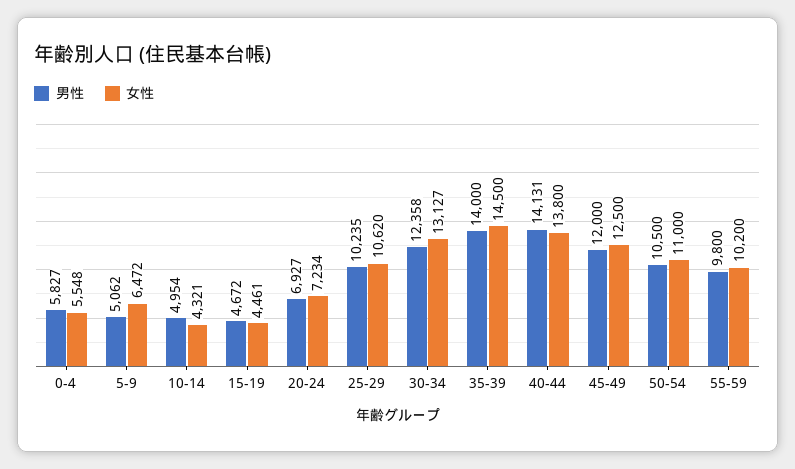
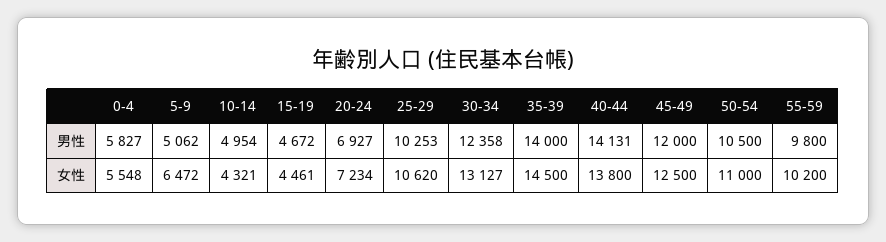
男性, 25-29: 10235 -> 10253

